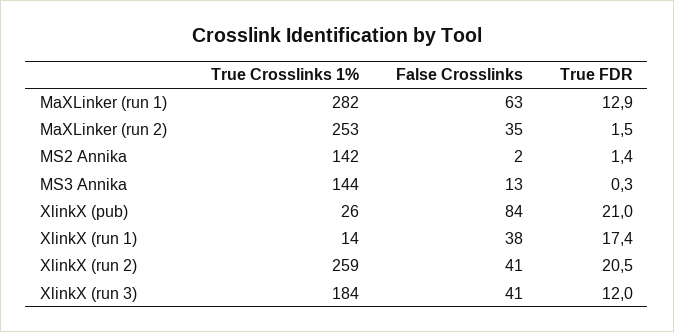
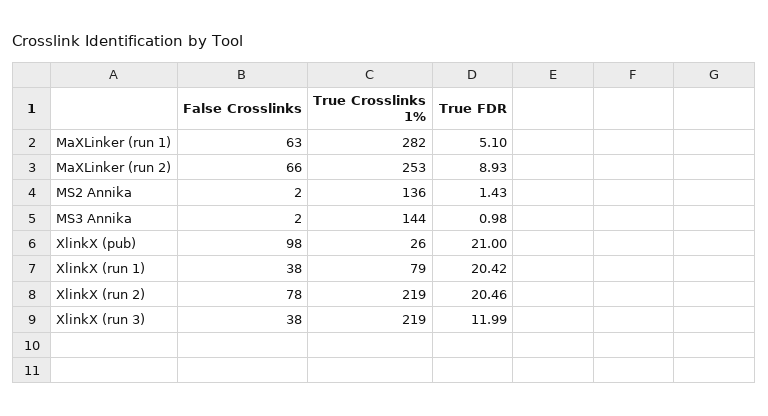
True FDR, MaXLinker (run 1): 12.9 -> 5.1
False Crosslinks, MaXLinker (run 2): 35 -> 66
True FDR, MaXLinker (run 2): 1.5 -> 8.93
True Crosslinks 1%, MS2 Annika: 142 -> 136
False Crosslinks, MS3 Annika: 13 -> 2
True FDR, MS3 Annika: 0.3 -> 0.98
False Crosslinks, XlinkX (pub): 84 -> 98
True Crosslinks 1%, XlinkX (run 1): 14 -> 79
True FDR, XlinkX (run 1): 17.4 -> 20.42
True Crosslinks 1%, XlinkX (run 2): 259 -> 219
False Crosslinks, XlinkX (run 2): 41 -> 78
True Crosslinks 1%, XlinkX (run 3): 184 -> 219
False Crosslinks, XlinkX (run 3): 41 -> 38

